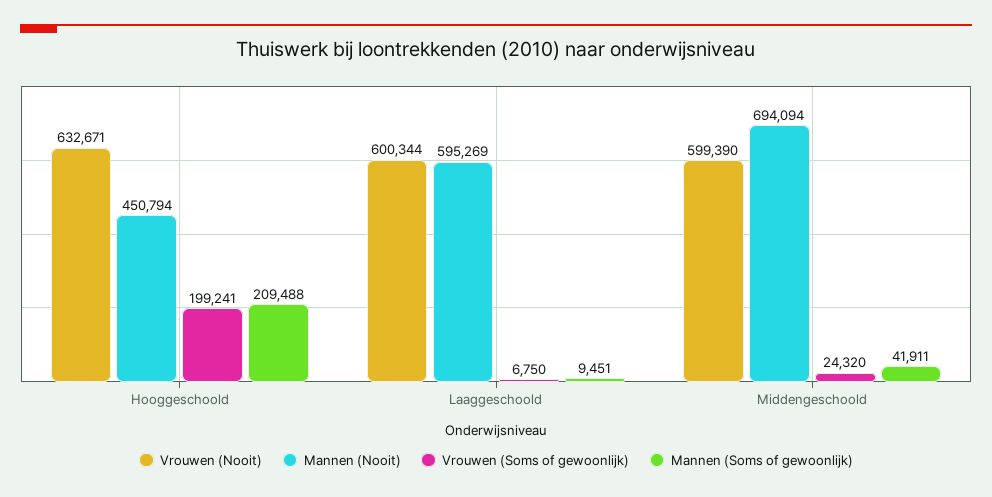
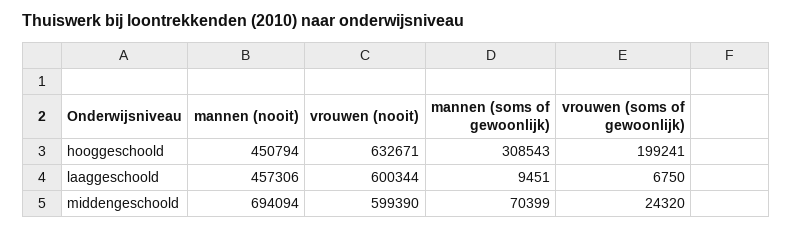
Mannen (Soms of gewoonlijk), Hooggeschoold: 209488 -> 308543
Mannen (Nooit), Laaggeschoold: 595269 -> 457306
Mannen (Soms of gewoonlijk), Middengeschoold: 41911 -> 70399

